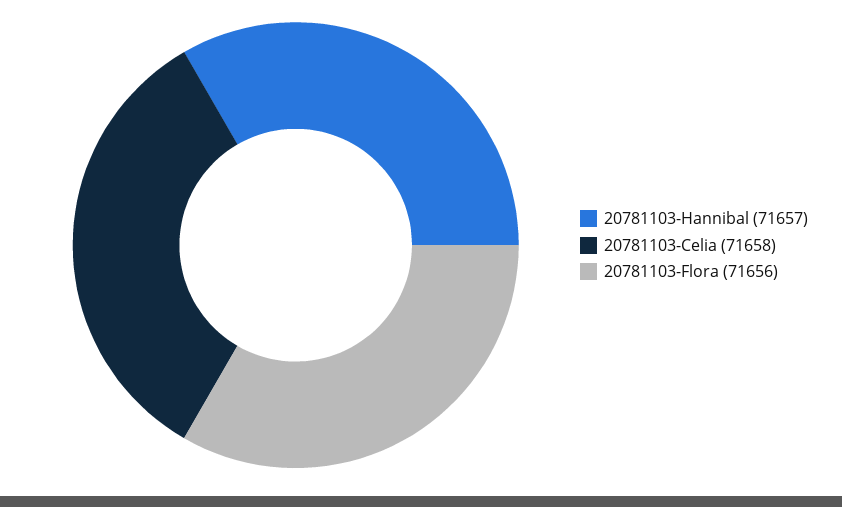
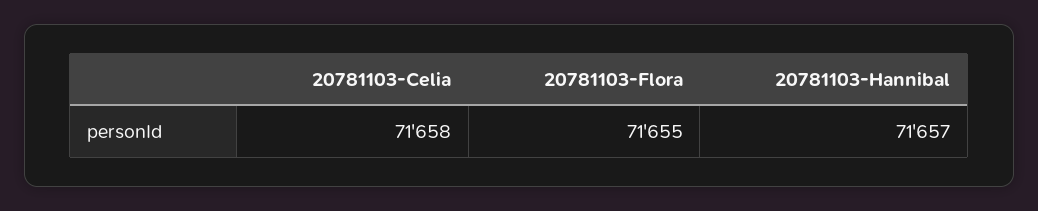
20781103-Flora: 71656 -> 71655

